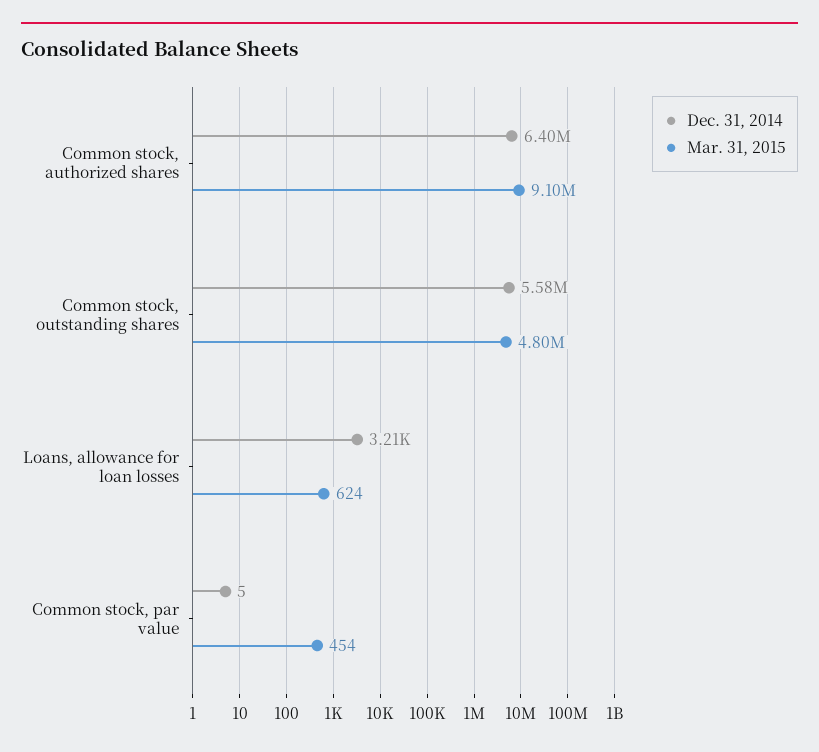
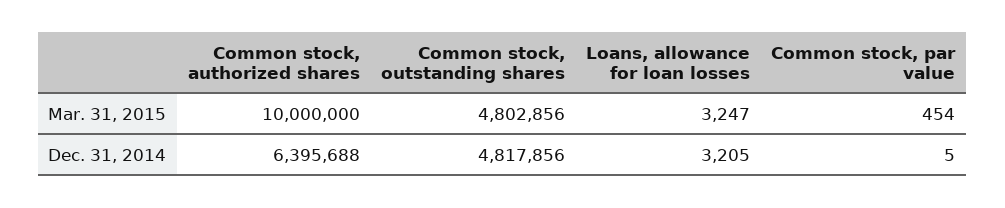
Mar. 31, 2015, Common stock, authorized shares: 9100000 -> 10000000
Dec. 31, 2014, Common stock, outstanding shares: 5580000 -> 4817856
Mar. 31, 2015, Loans, allowance for loan losses: 624 -> 3247

